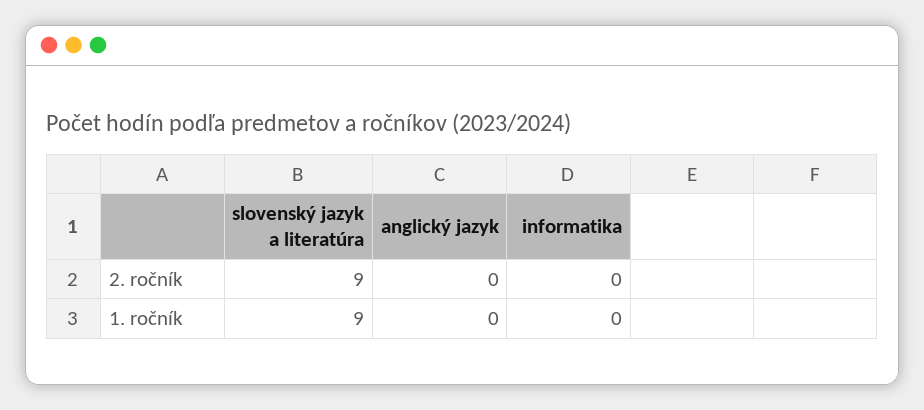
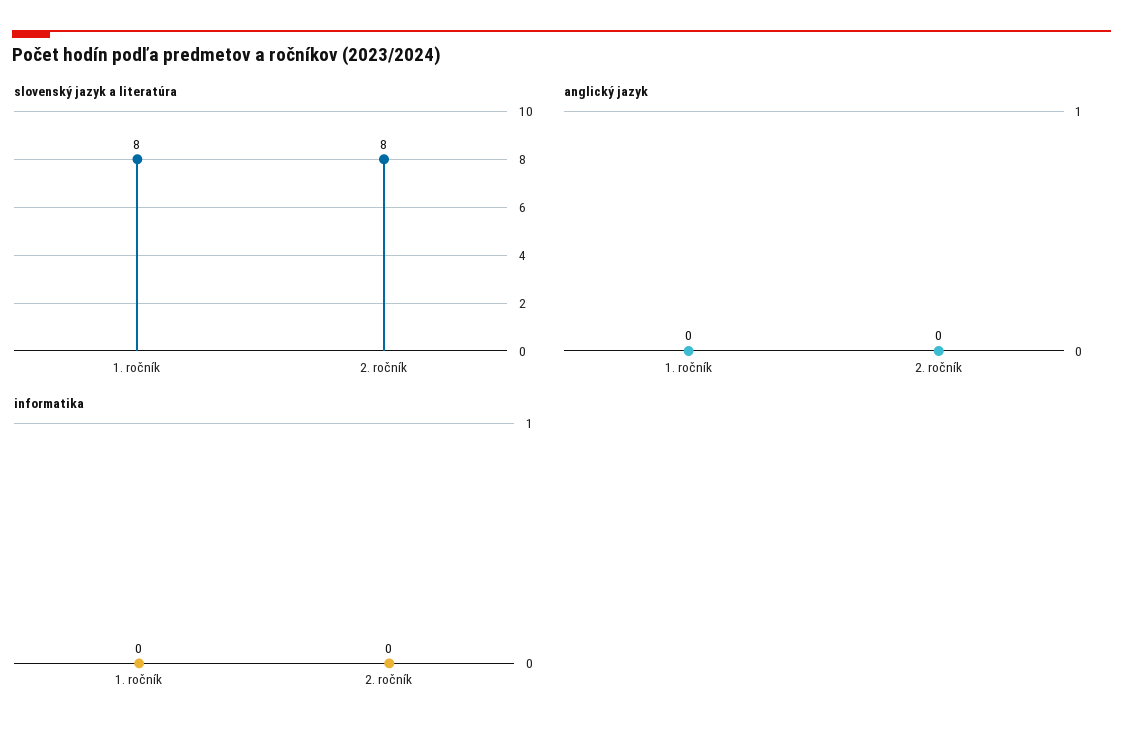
slovenský jazyk a literatúra, 2. ročník: 9 -> 8
slovenský jazyk a literatúra, 1. ročník: 9 -> 8

